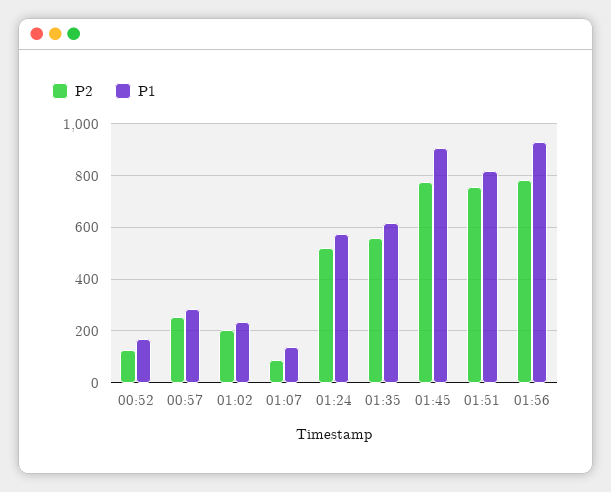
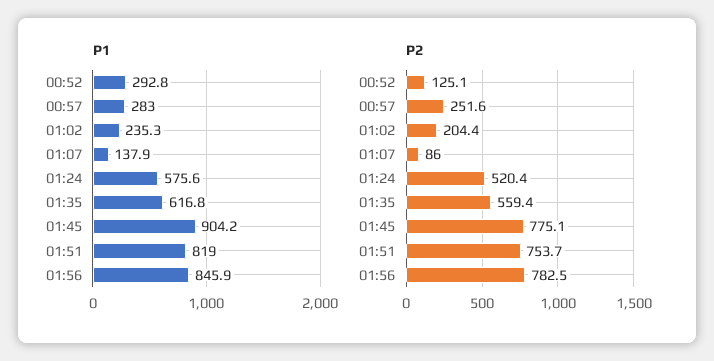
P1, 00:52: 175 -> 292.8
P1, 01:56: 925 -> 845.9

